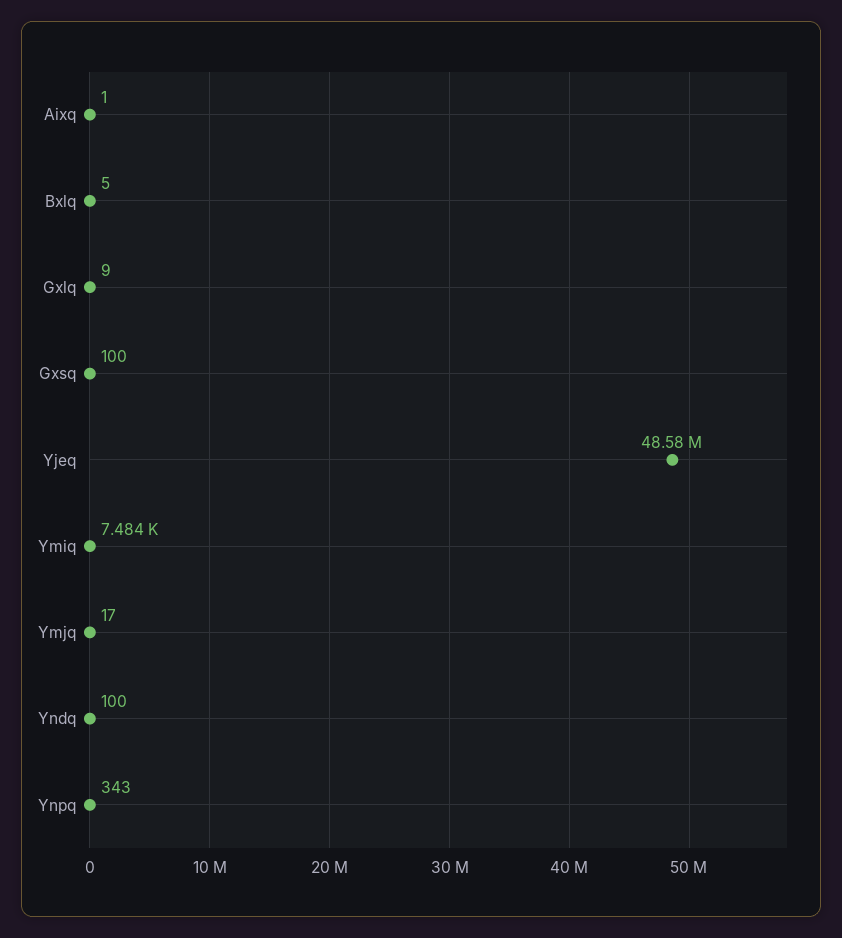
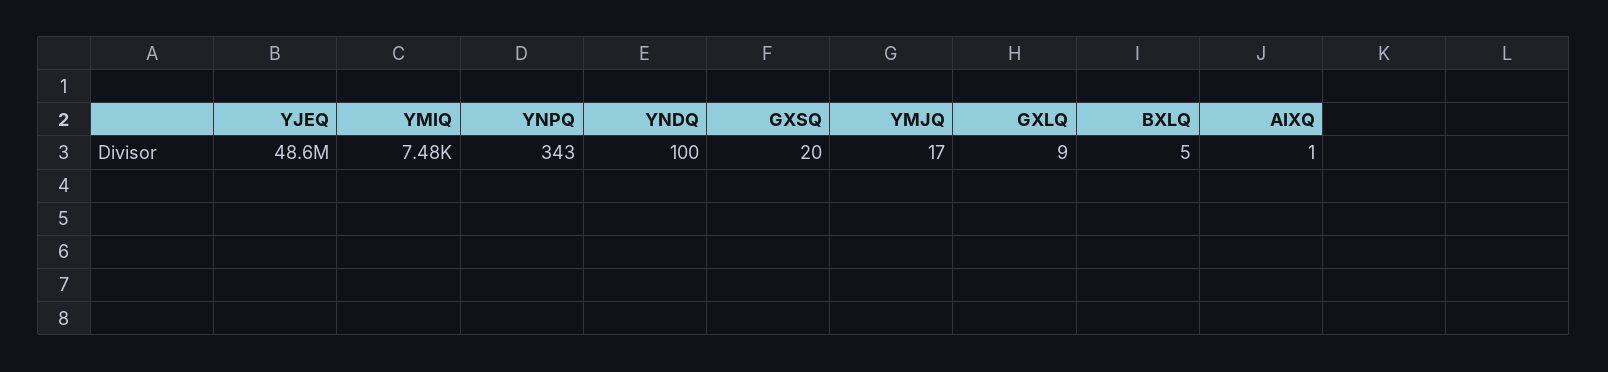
Gxsq: 100 -> 20

